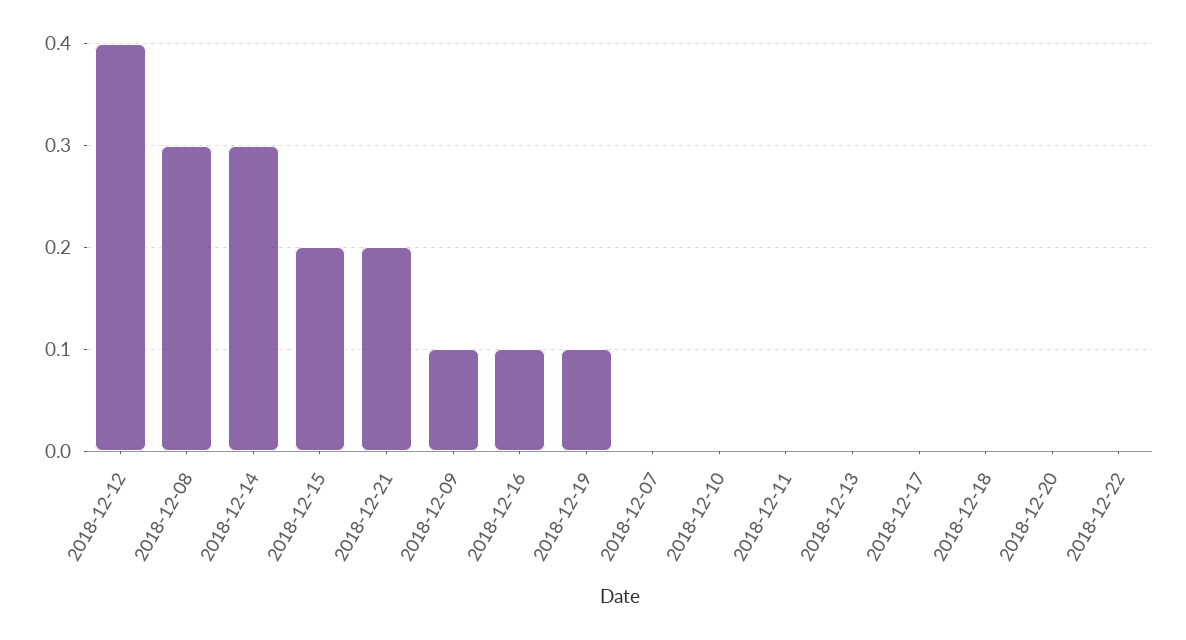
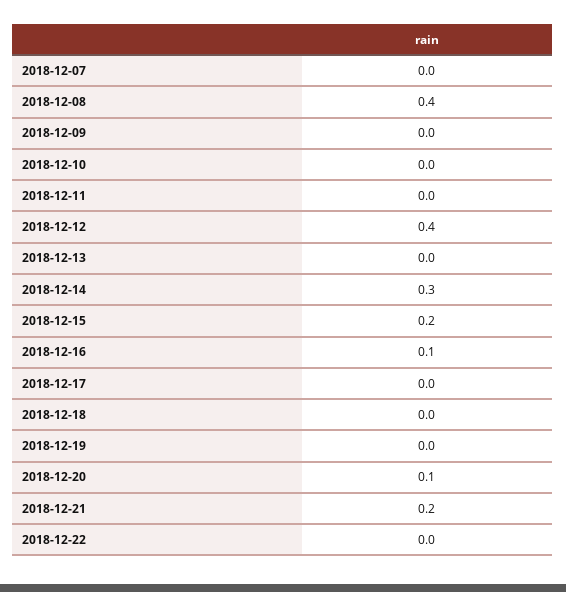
2018-12-08: 0.3 -> 0.4
2018-12-09: 0.1 -> 0
2018-12-19: 0.1 -> 0
2018-12-20: 0 -> 0.1

